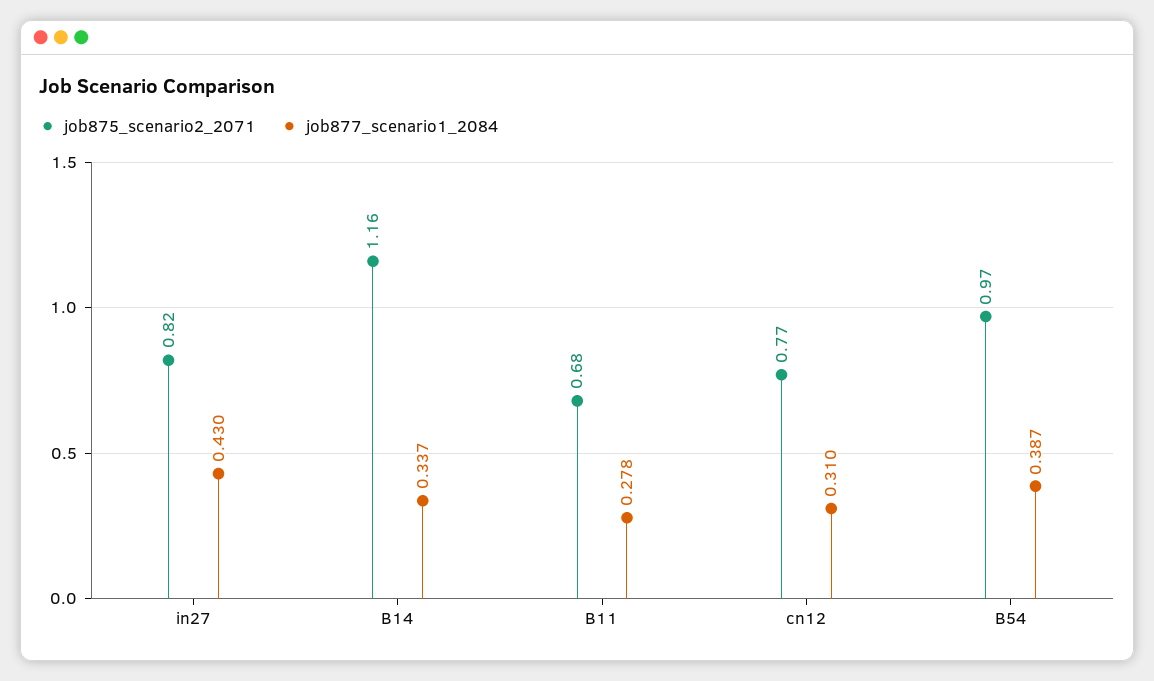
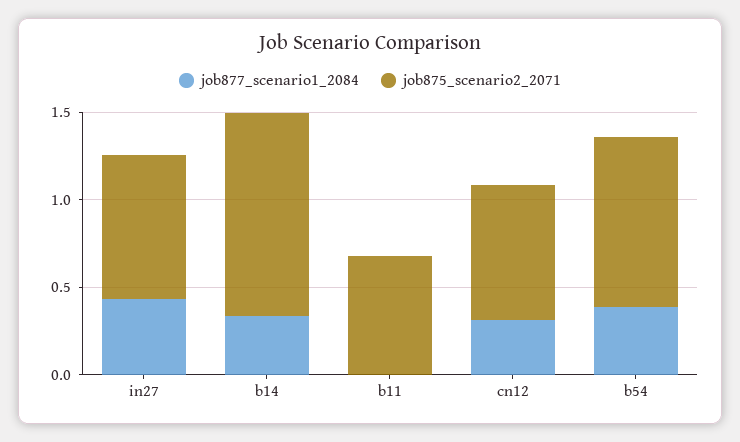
job877_scenario1_2084, B11: 0.278 -> 0

